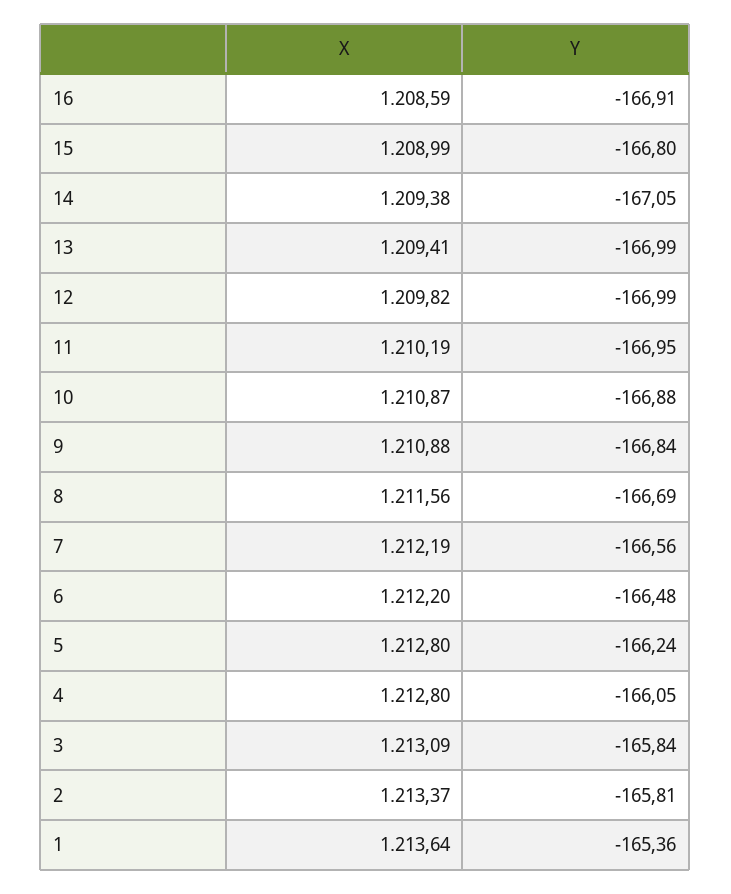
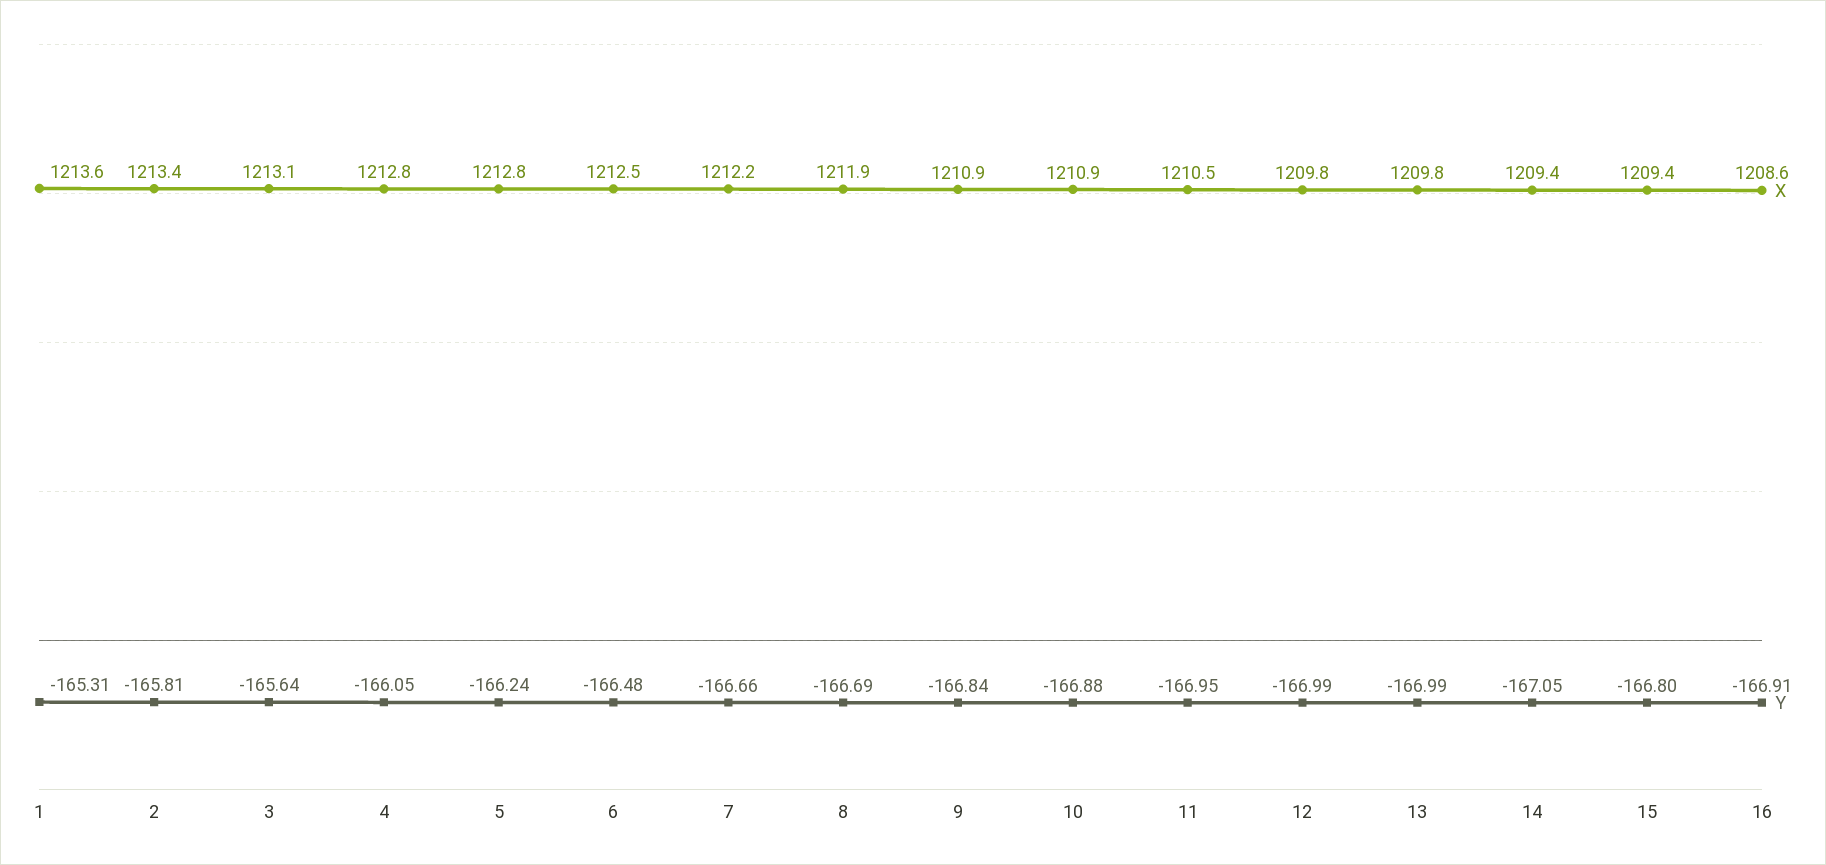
X, 15: 1208.99 -> 1209.4
X, 13: 1209.41 -> 1209.8
X, 11: 1210.19 -> 1210.5
X, 8: 1211.56 -> 1211.9
Y, 7: -166.56 -> -166.66
X, 6: 1212.2 -> 1212.5
Y, 3: -165.84 -> -165.64
Y, 1: -165.36 -> -165.31

